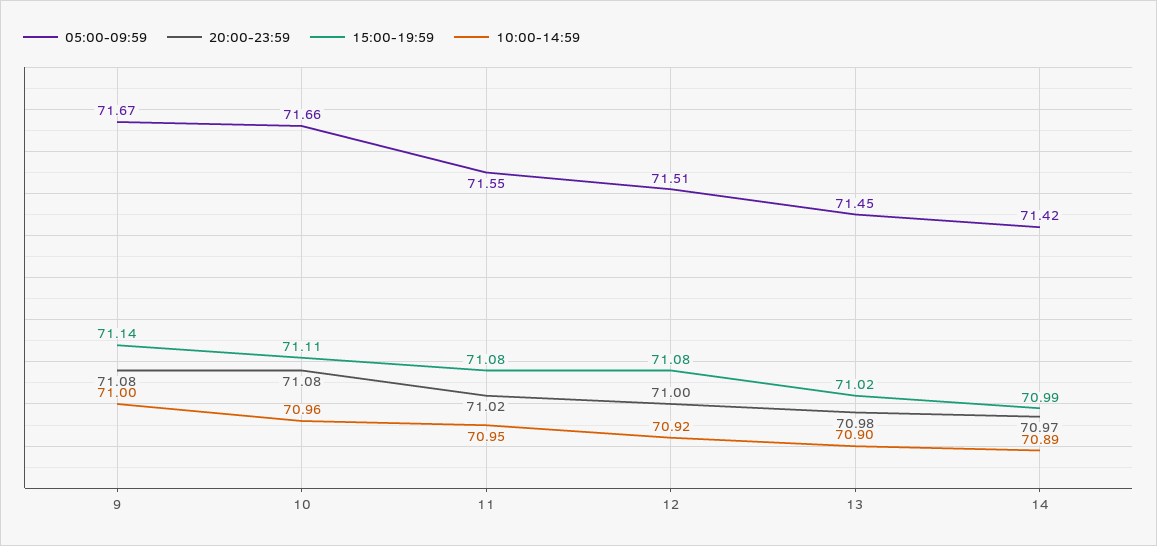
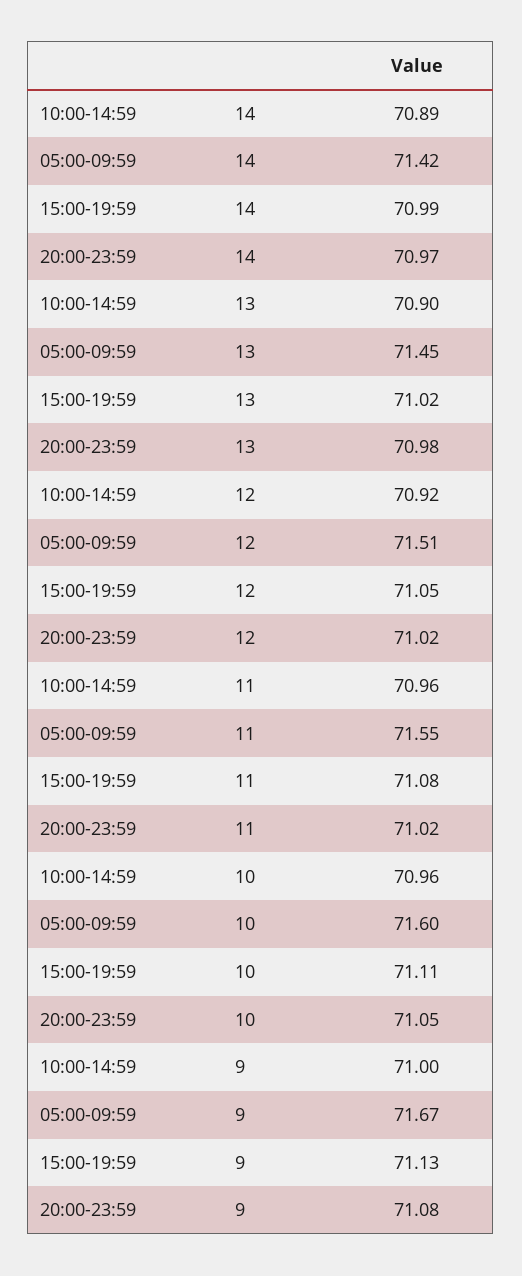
15:00-19:59, 9: 71.14 -> 71.13
05:00-09:59, 10: 71.66 -> 71.6
20:00-23:59, 10: 71.08 -> 71.05
10:00-14:59, 11: 70.95 -> 70.96
20:00-23:59, 12: 71 -> 71.02
15:00-19:59, 12: 71.08 -> 71.05

